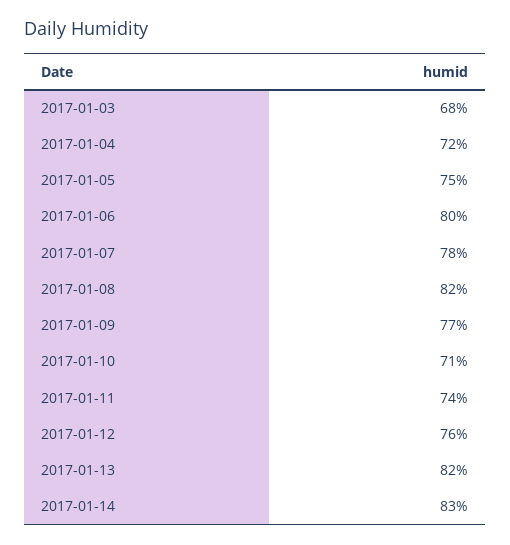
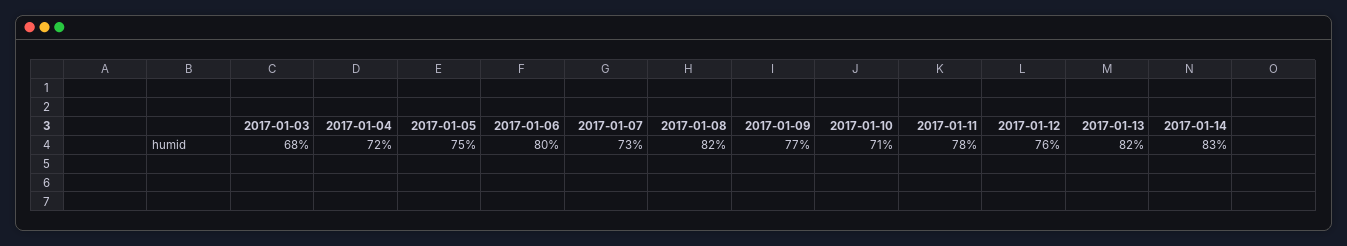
2017-01-07: 78 -> 73
2017-01-11: 74 -> 78

